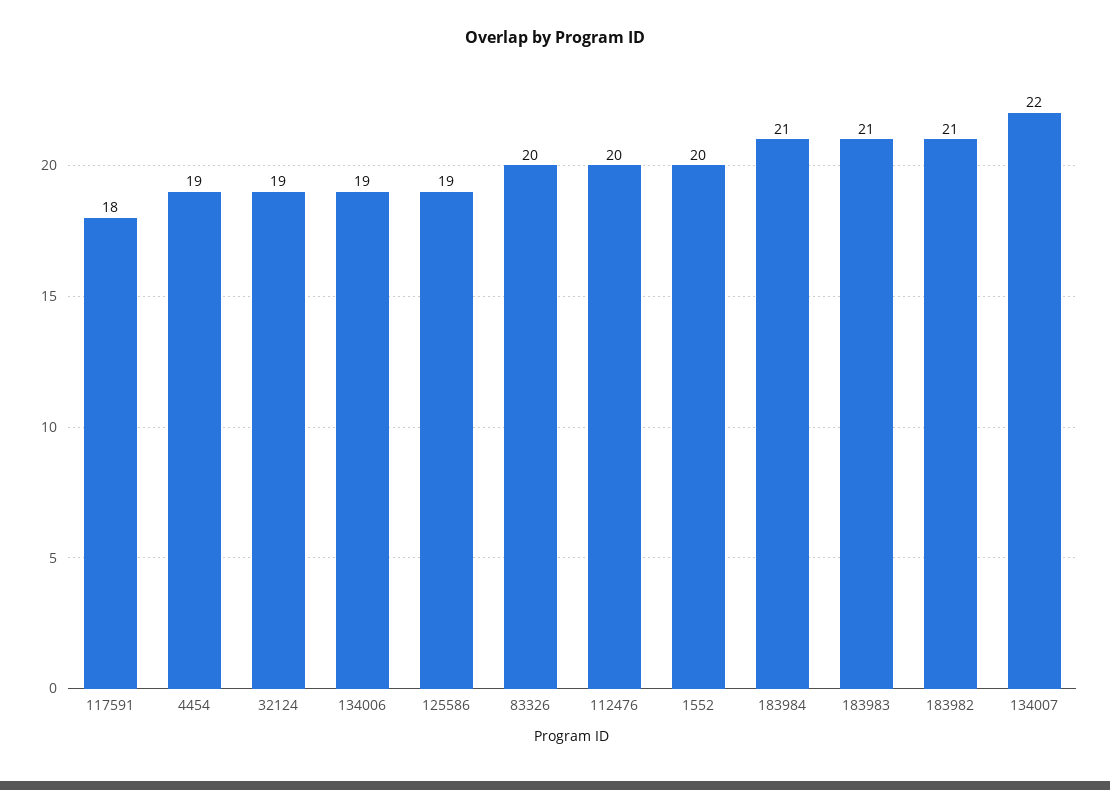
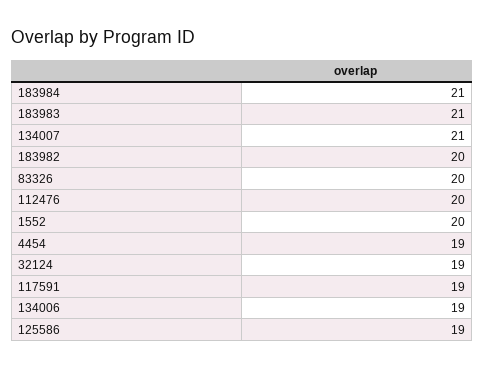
117591: 18 -> 19
183982: 21 -> 20
134007: 22 -> 21

